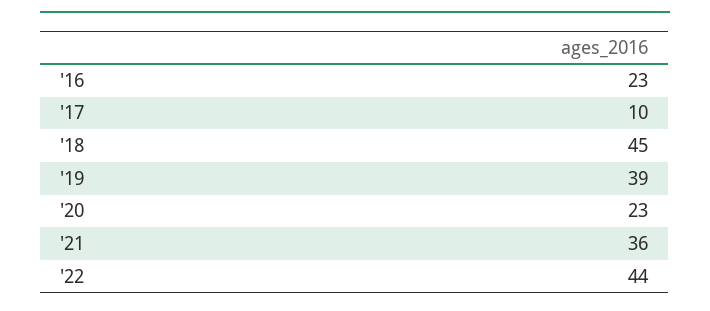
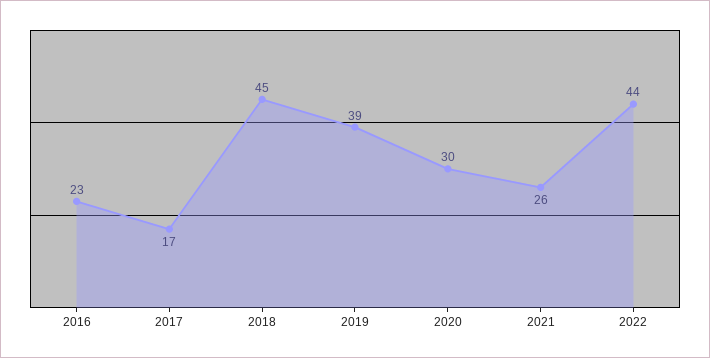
'17: 10 -> 17
'20: 23 -> 30
'21: 36 -> 26

